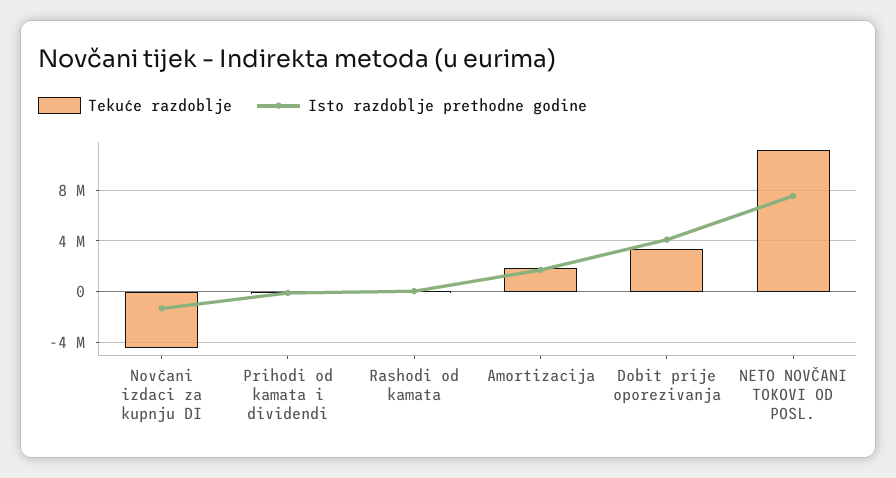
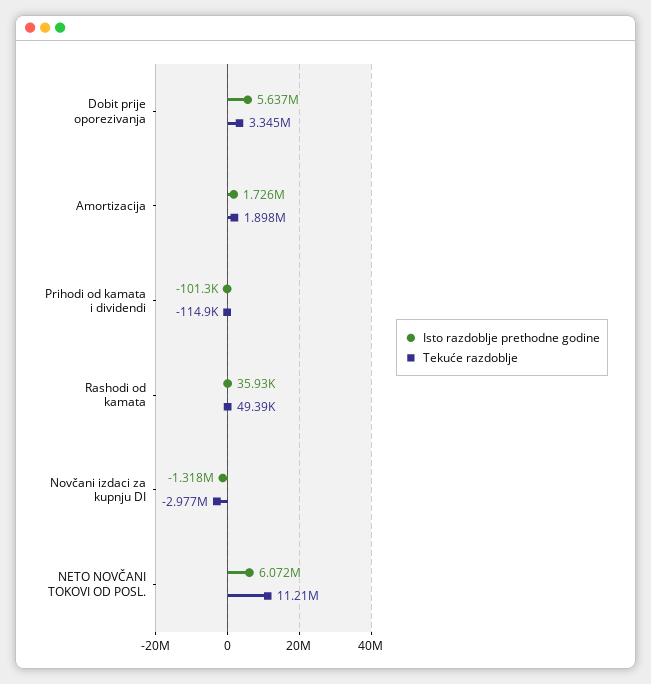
Tekuće razdoblje, Novčani izdaci za kupnju DI: -4500000 -> -2977000
Isto razdoblje prethodne godine, Dobit prije oporezivanja: 4000000 -> 5637000
Isto razdoblje prethodne godine, NETO NOVČANI TOKOVI OD POSL.: 7500000 -> 6072000

